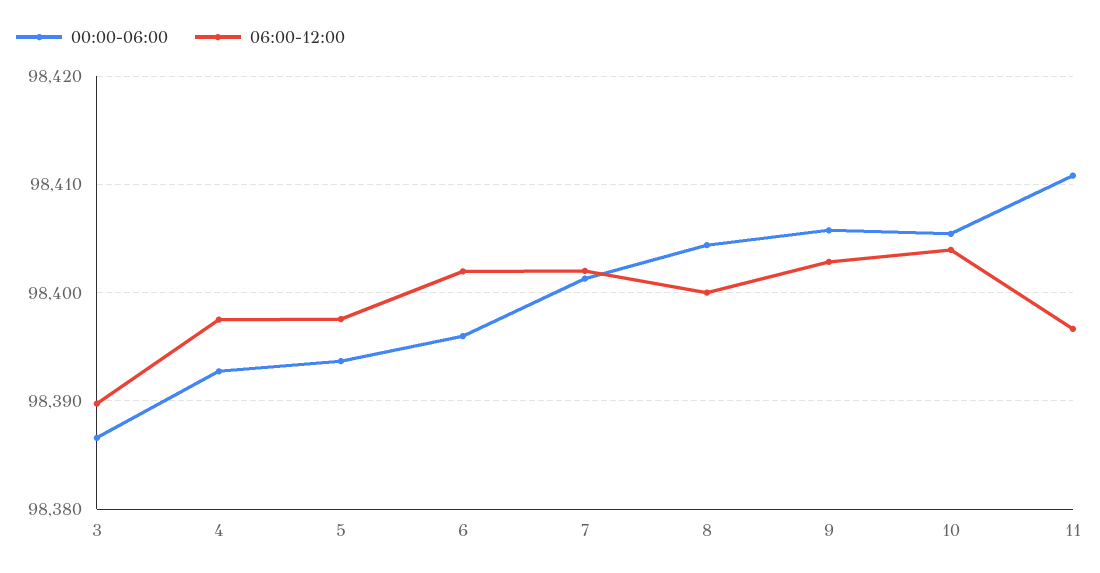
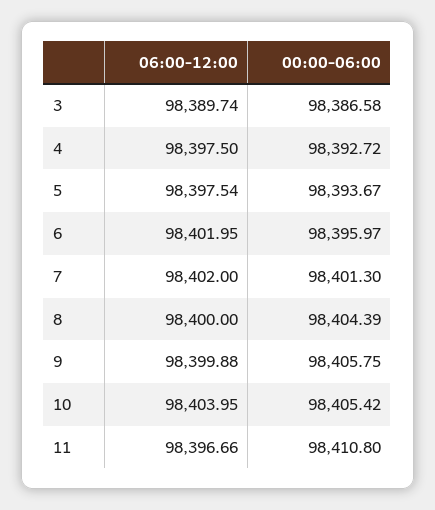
06:00-12:00, 9: 98403 -> 98399.88

